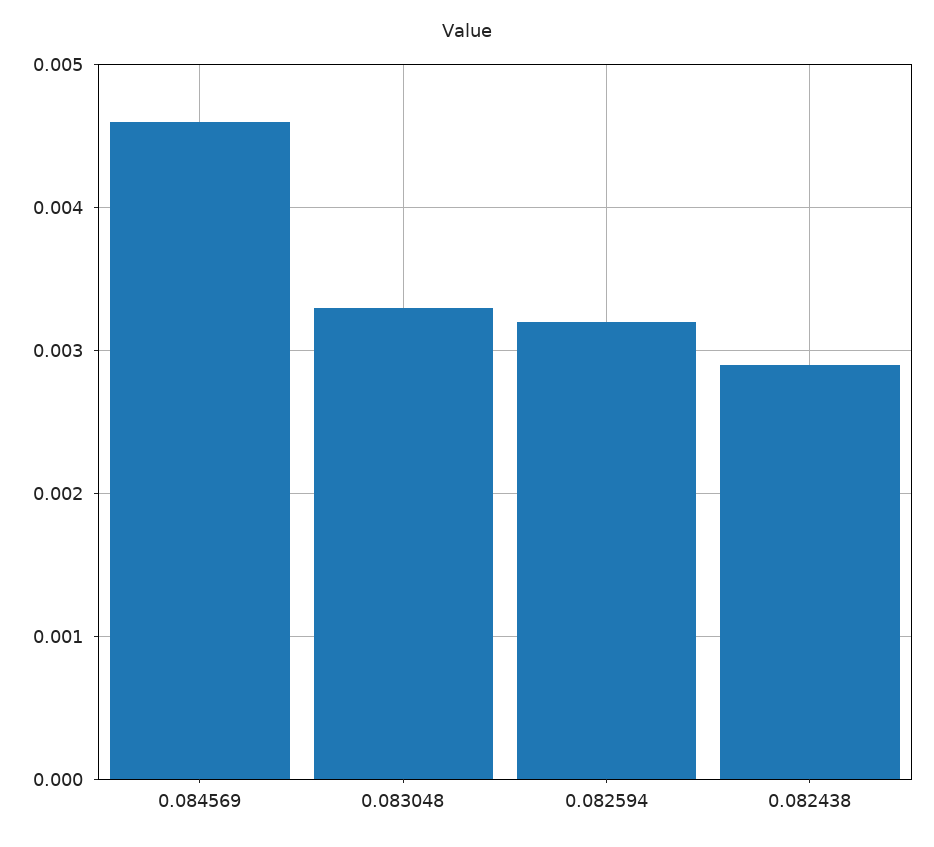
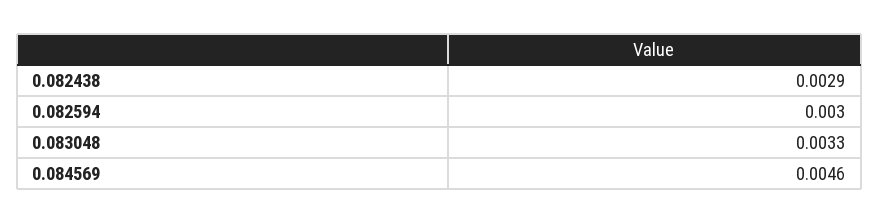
0.082594: 0.0032 -> 0.003

